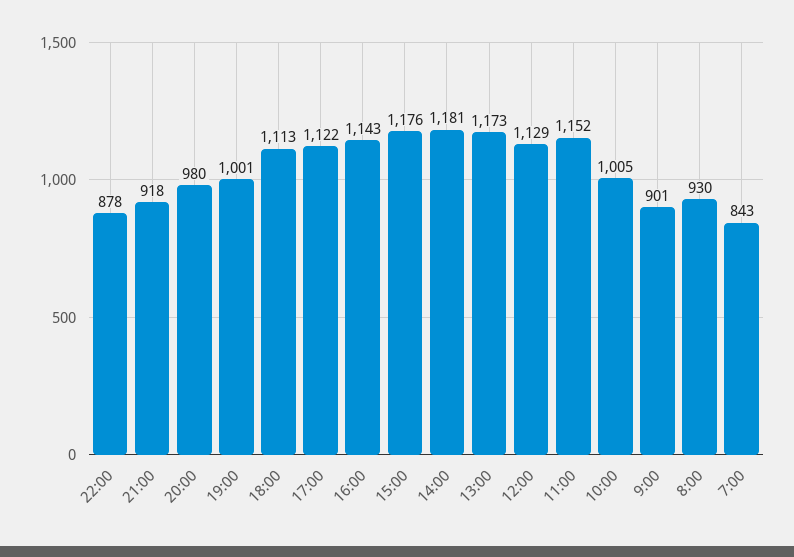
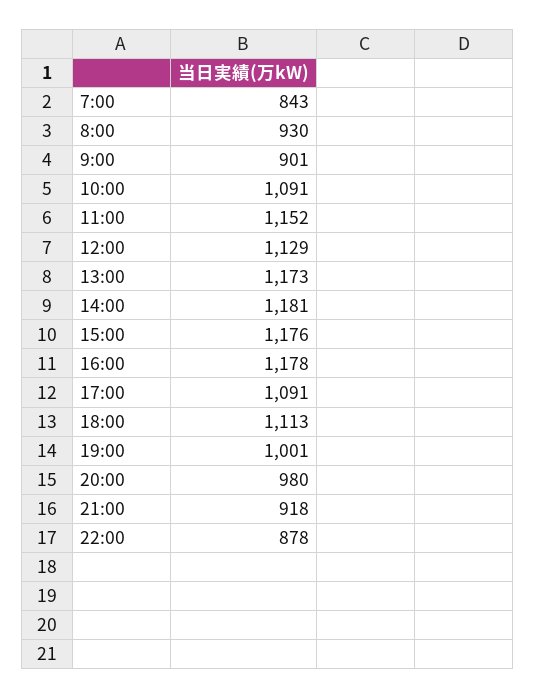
17:00: 1122 -> 1091
16:00: 1143 -> 1178
10:00: 1005 -> 1091

